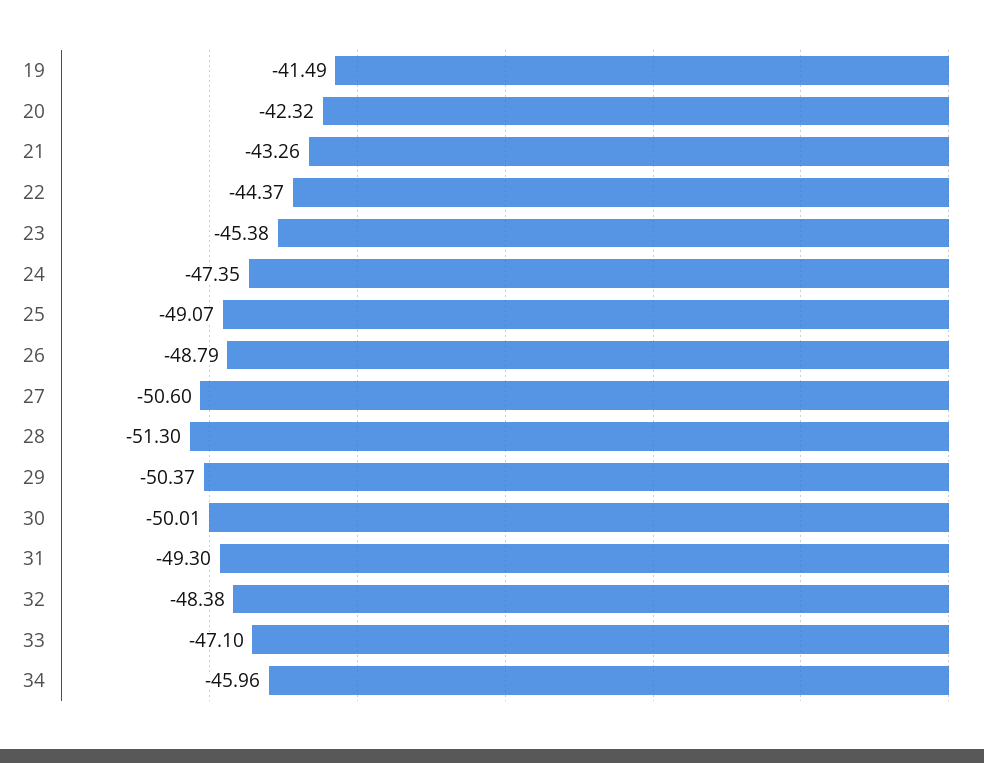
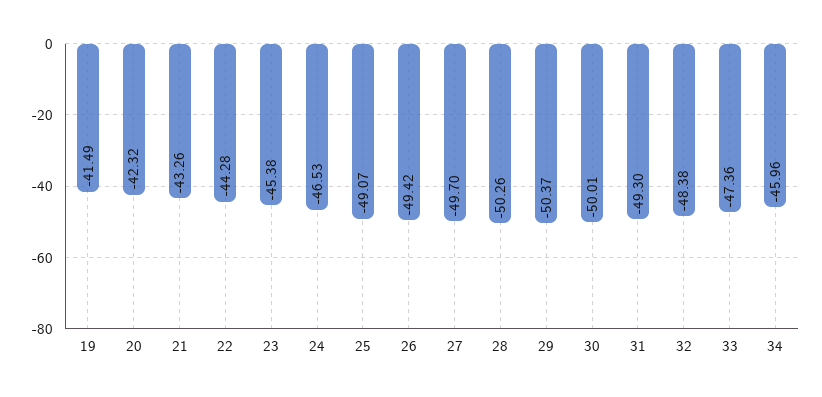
22: -44.37 -> -44.28
24: -47.35 -> -46.53
26: -48.79 -> -49.42
27: -50.6 -> -49.7
28: -51.3 -> -50.26
33: -47.1 -> -47.36

